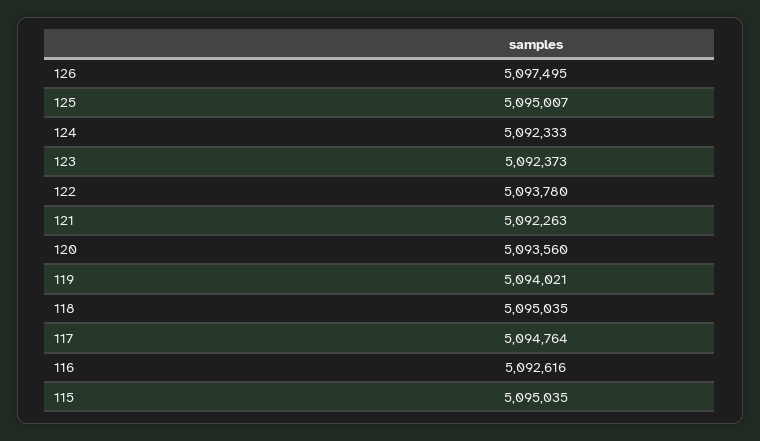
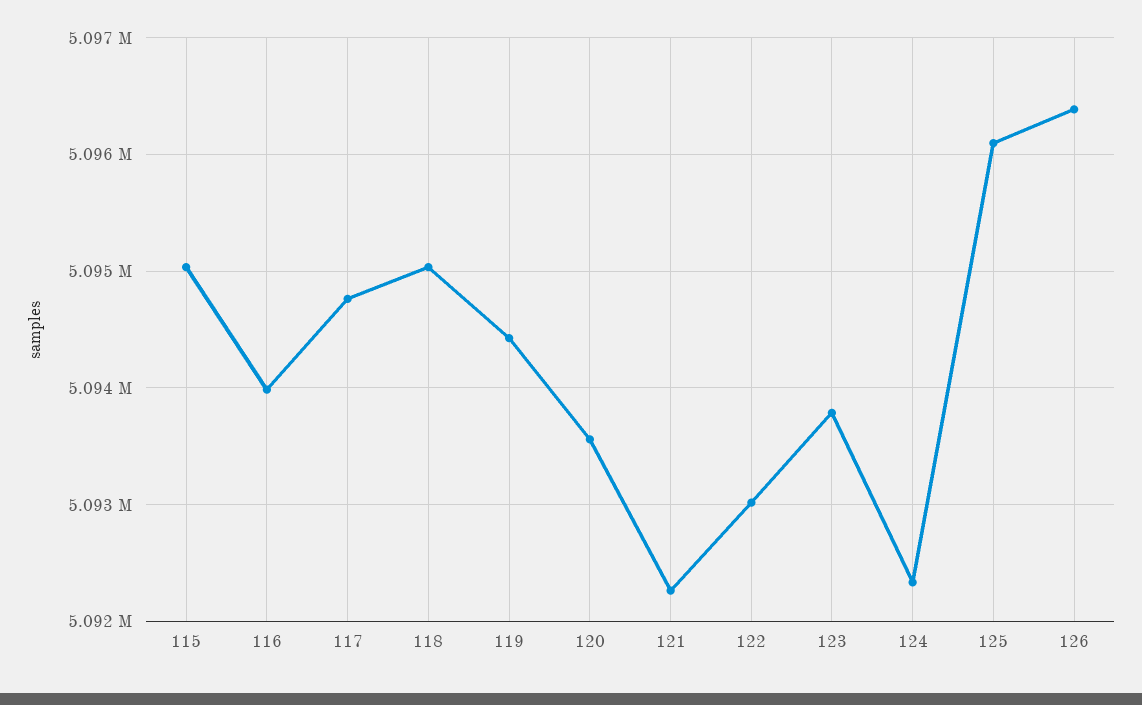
126: 5097495 -> 5096400
125: 5095007 -> 5096100
123: 5092373 -> 5093800
122: 5093780 -> 5093000
119: 5094021 -> 5094400
116: 5092616 -> 5094000

